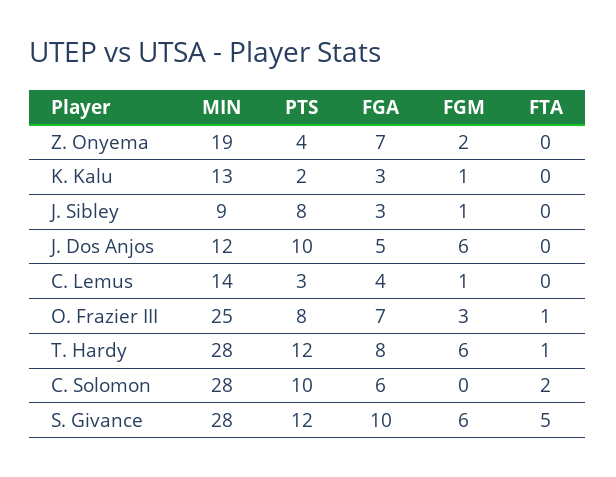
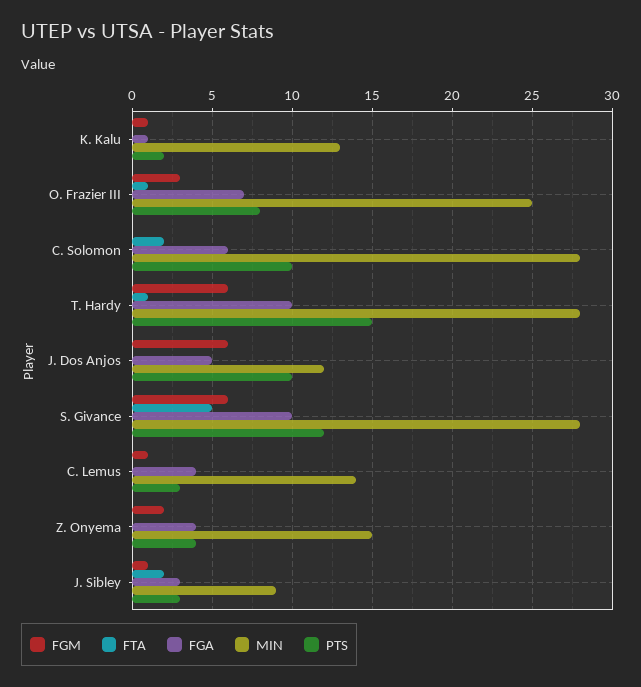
MIN, Z. Onyema: 19 -> 15
FGA, Z. Onyema: 7 -> 4
FGA, K. Kalu: 3 -> 1
PTS, J. Sibley: 8 -> 3
FTA, J. Sibley: 0 -> 2
PTS, T. Hardy: 12 -> 15
FGA, T. Hardy: 8 -> 10

